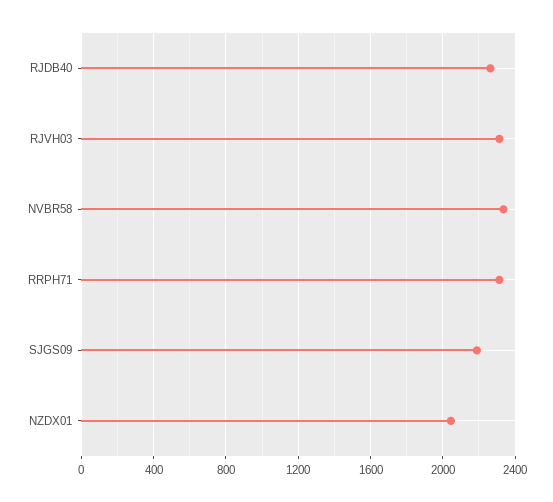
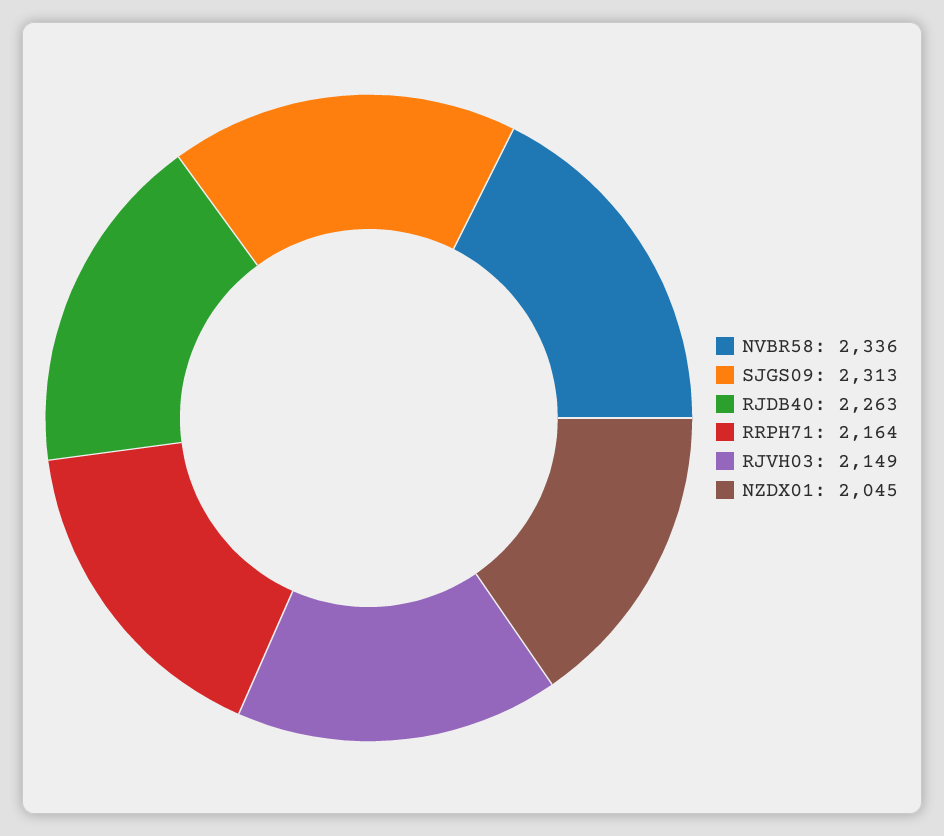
RJVH03: 2300 -> 2149
RRPH71: 2300 -> 2164
SJGS09: 2200 -> 2313

